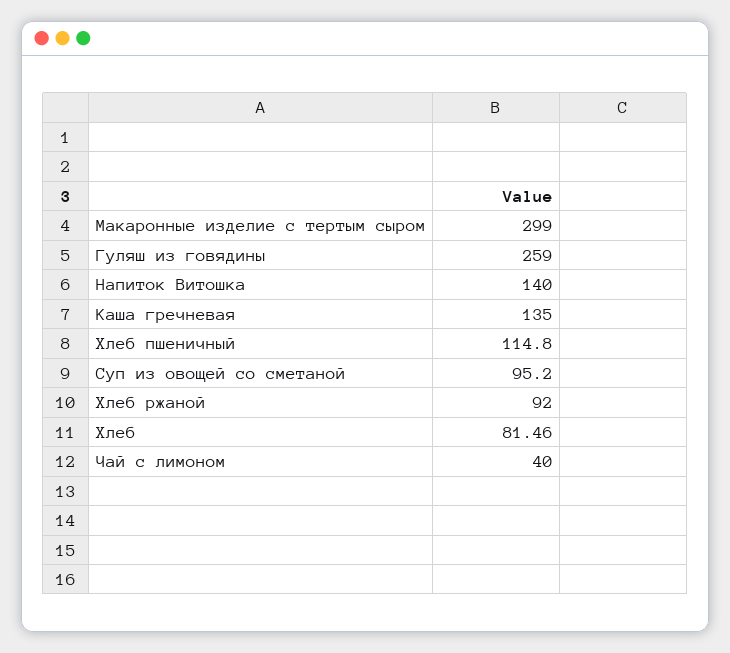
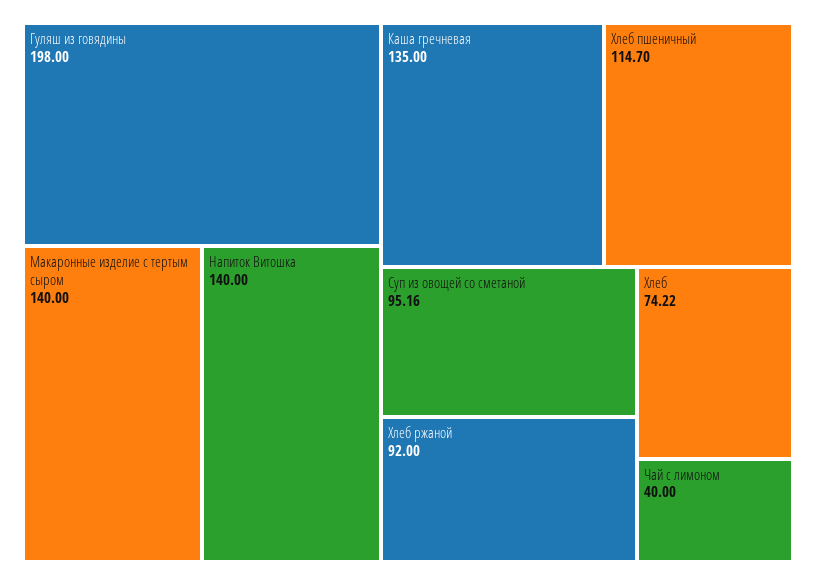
Макаронные изделие с тертым сыром: 299 -> 140
Гуляш из говядины: 259 -> 198
Хлеб пшеничный: 114.8 -> 114.7
Суп из овощей со сметаной: 95.2 -> 95.16
Хлеб: 81.46 -> 74.22

